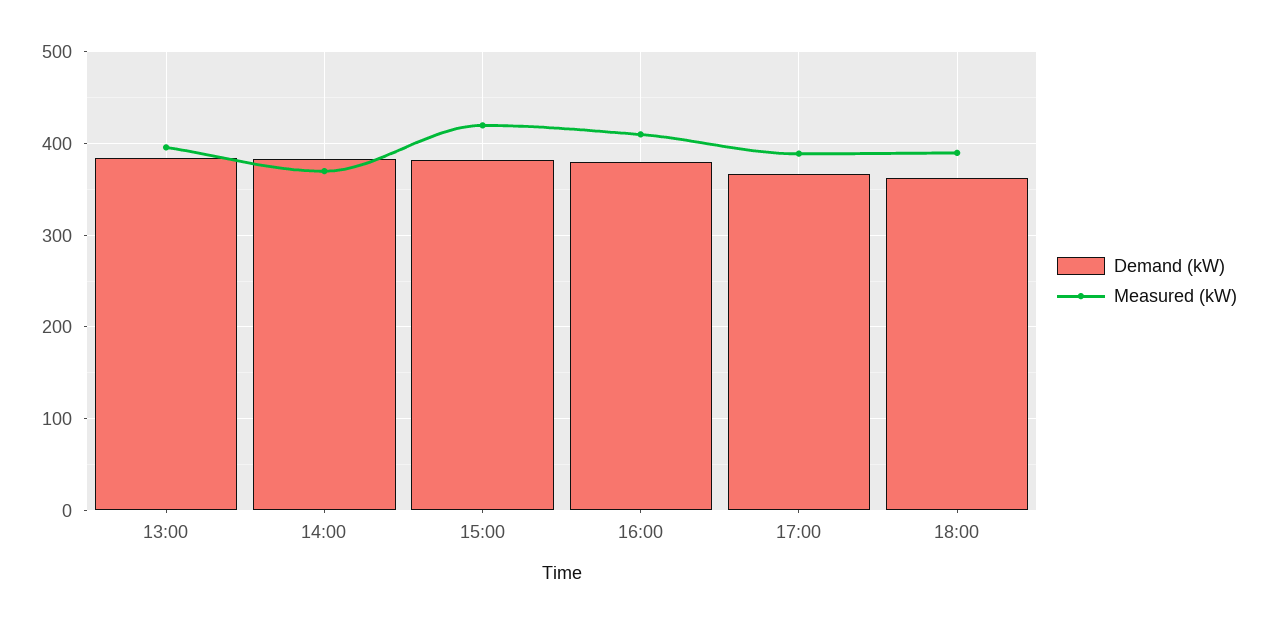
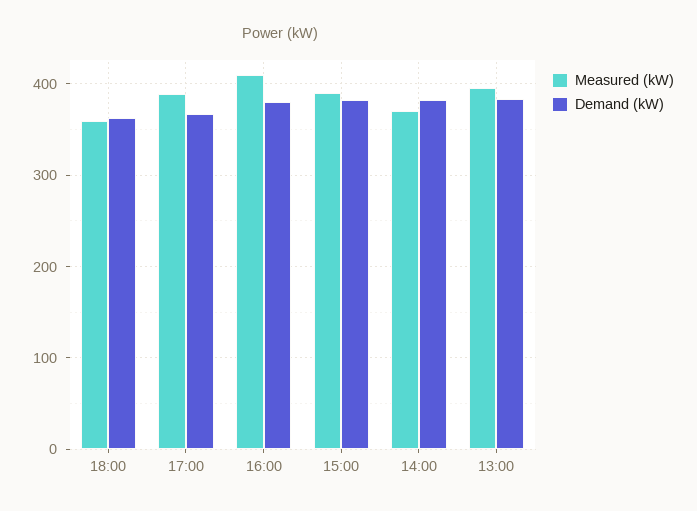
Measured (kW), 15:00: 420 -> 390
Measured (kW), 18:00: 390 -> 360

